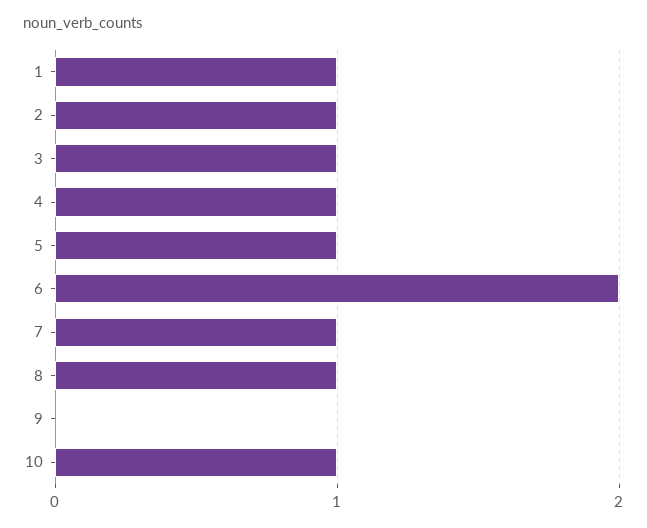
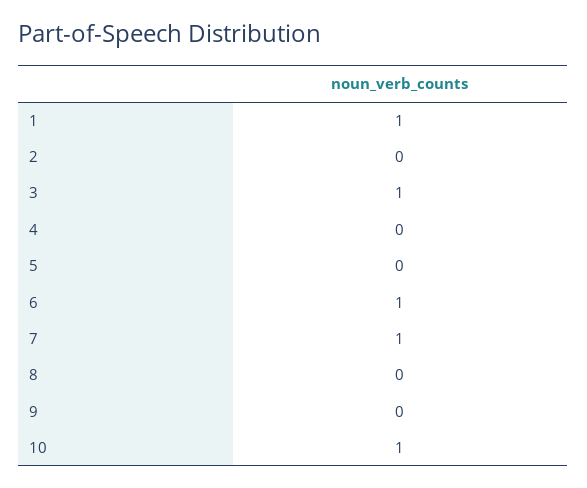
2: 1 -> 0
4: 1 -> 0
5: 1 -> 0
6: 2 -> 1
8: 1 -> 0

